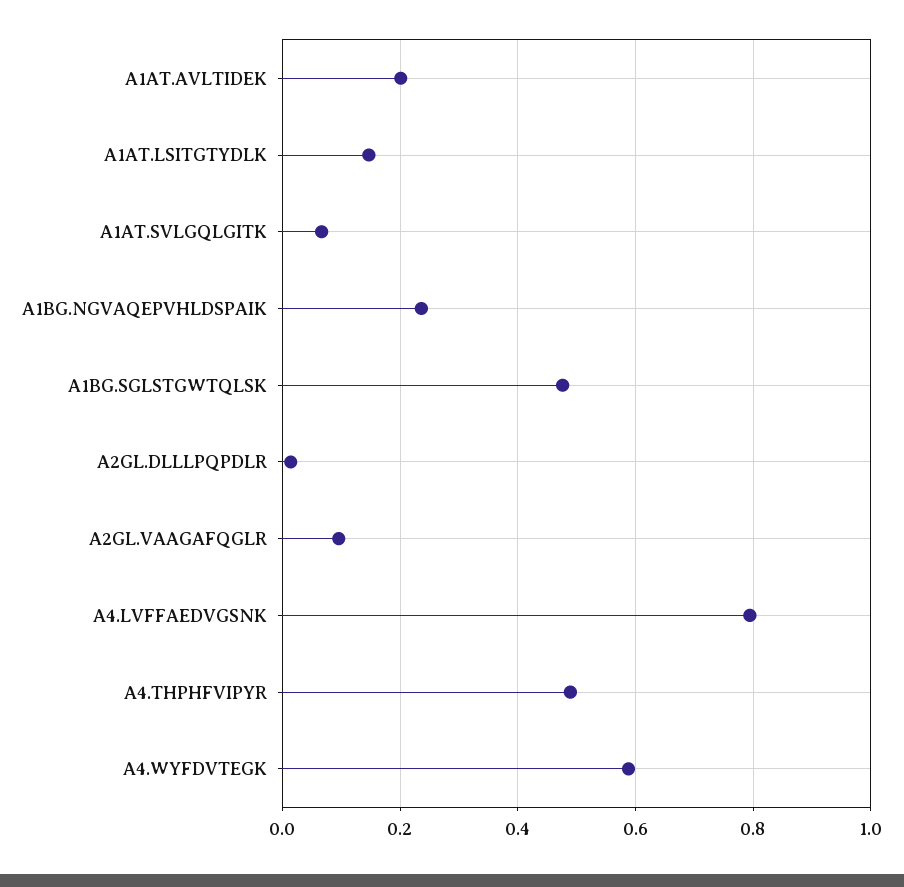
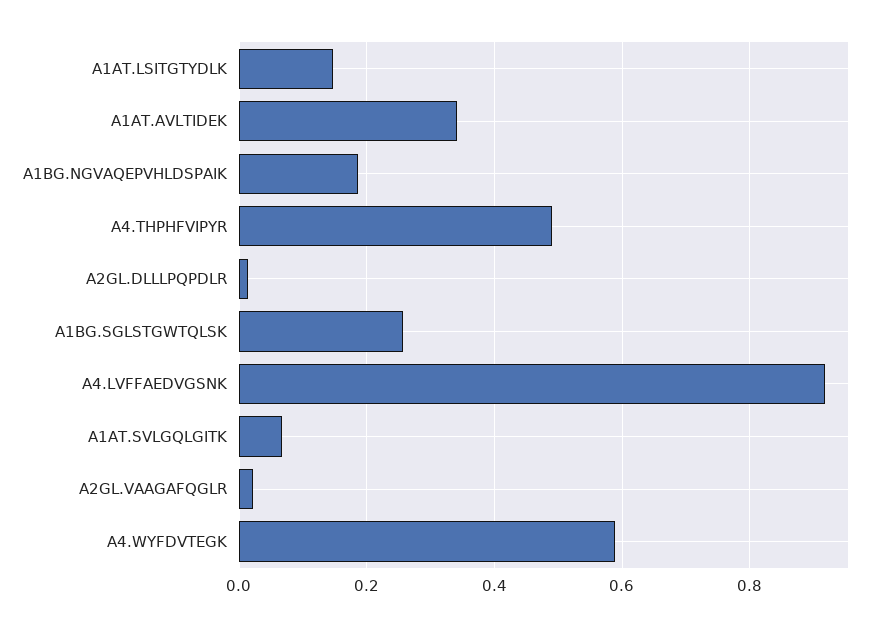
A1AT.AVLTIDEK: 0.2 -> 0.34
A1BG.NGVAQEPVHLDSPAIK: 0.24 -> 0.18
A1BG.SGLSTGWTQLSK: 0.48 -> 0.26
A2GL.VAAGAFQGLR: 0.1 -> 0.02
A4.LVFFAEDVGSNK: 0.8 -> 0.92

